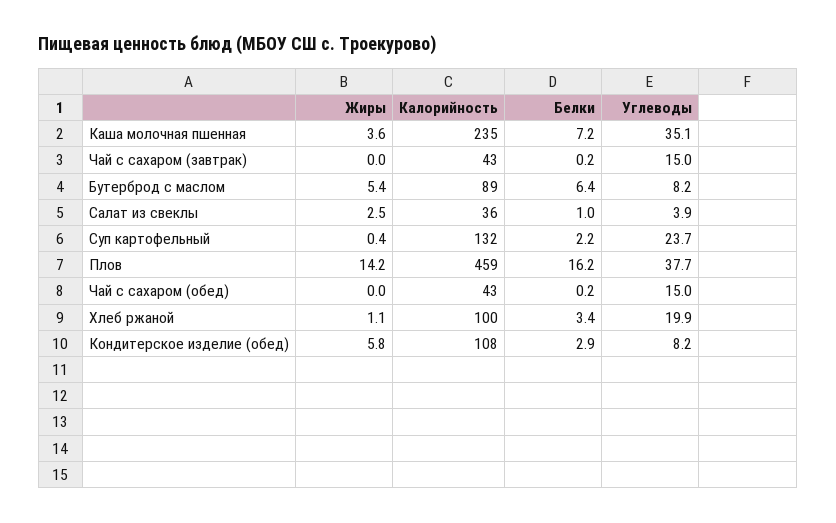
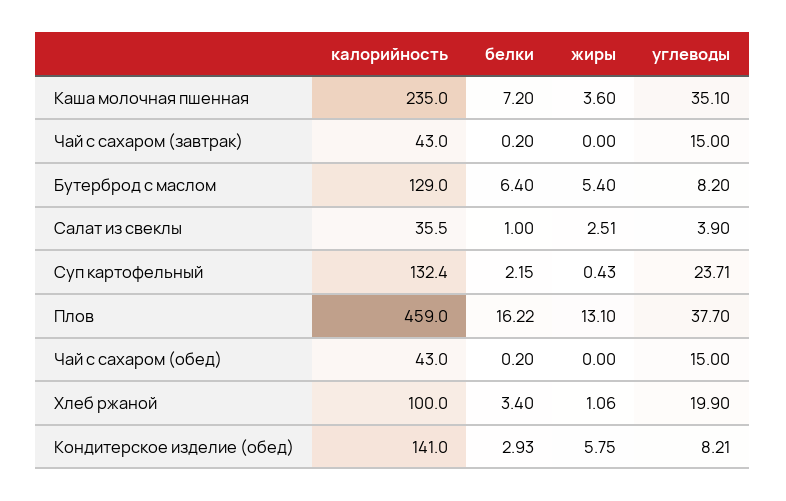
Калорийность, Бутерброд с маслом: 89 -> 129
Жиры, Плов: 14.2 -> 13.1
Калорийность, Кондитерское изделие (обед): 108 -> 141

